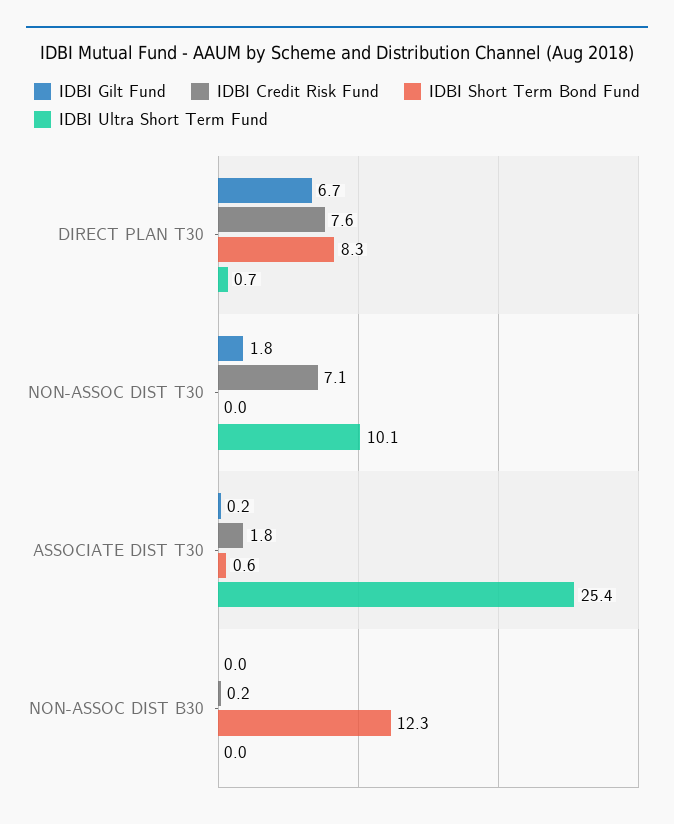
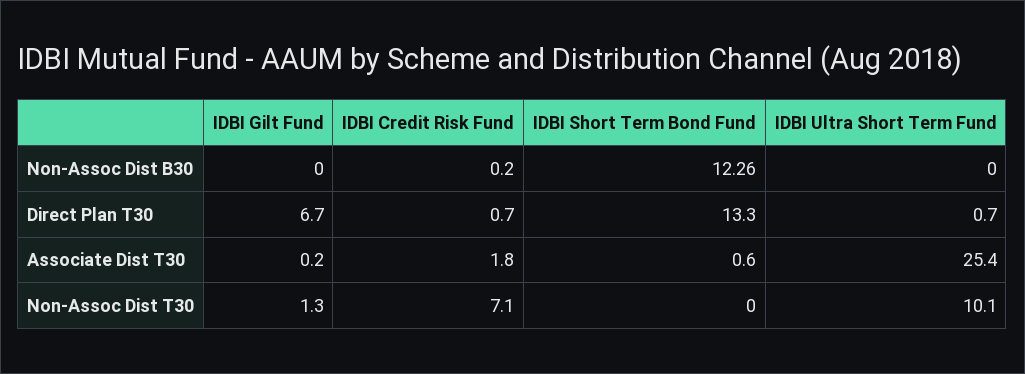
IDBI Credit Risk Fund, DIRECT PLAN T30: 7.6 -> 0.7
IDBI Short Term Bond Fund, DIRECT PLAN T30: 8.3 -> 13.3
IDBI Gilt Fund, NON-ASSOC DIST T30: 1.8 -> 1.3

